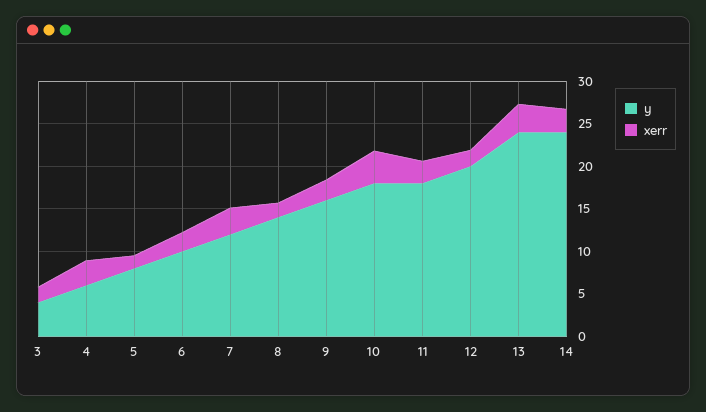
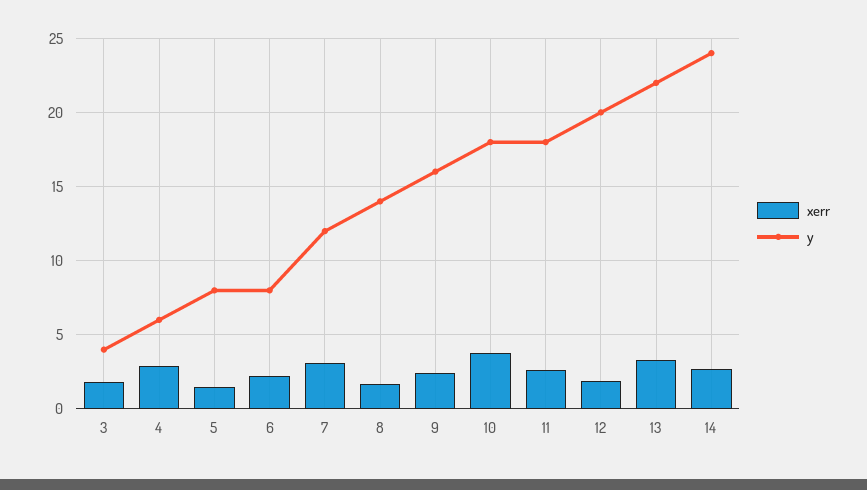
y, 6: 10 -> 8
y, 13: 24 -> 22

